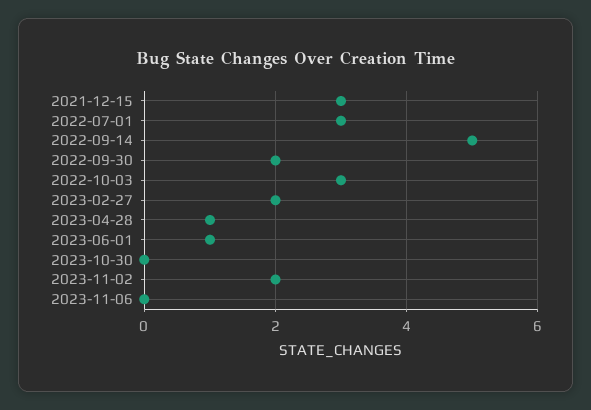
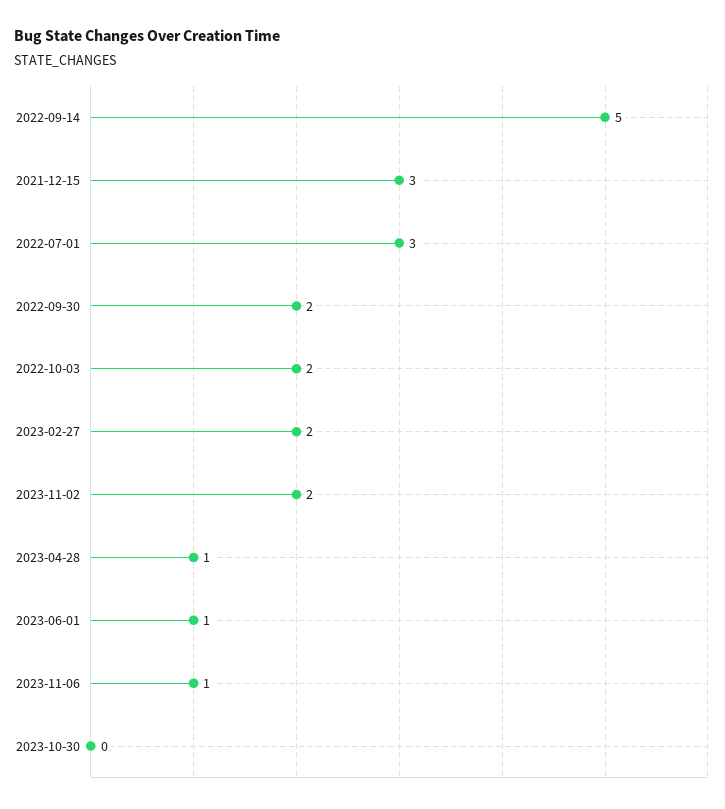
2022-10-03: 3 -> 2
2023-11-06: 0 -> 1

